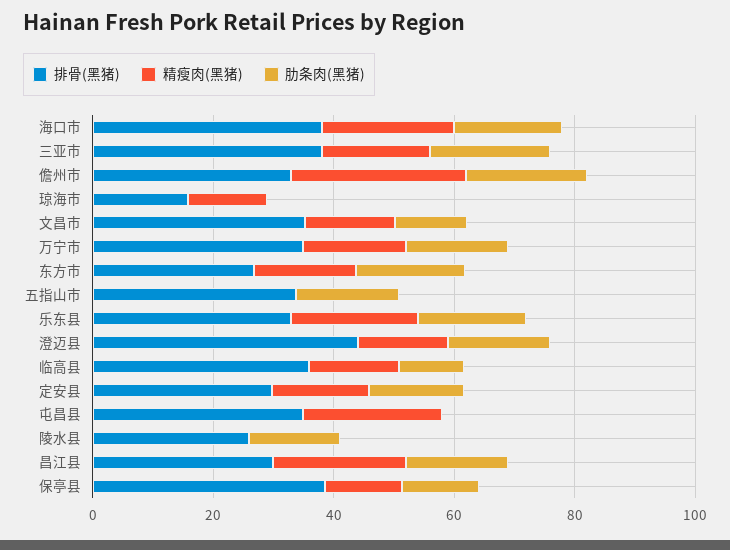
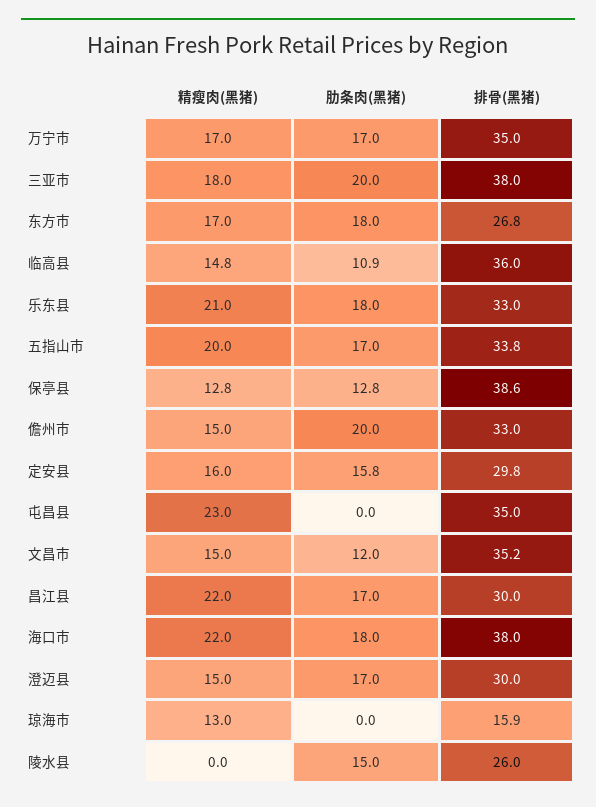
精瘦肉(黑猪), 儋州市: 30 -> 15
精瘦肉(黑猪), 五指山市: 0 -> 20
排骨(黑猪), 澄迈县: 45 -> 30

